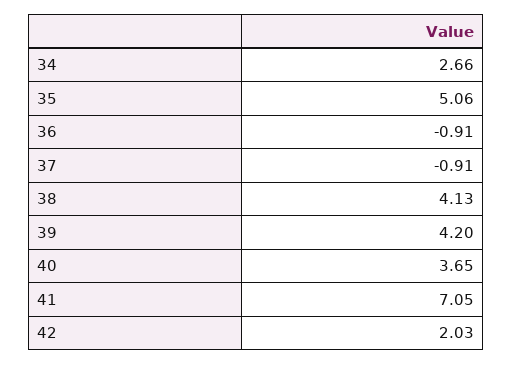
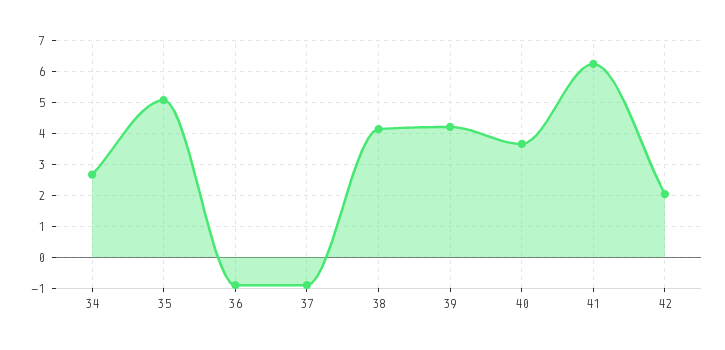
41: 7.05 -> 6.2

